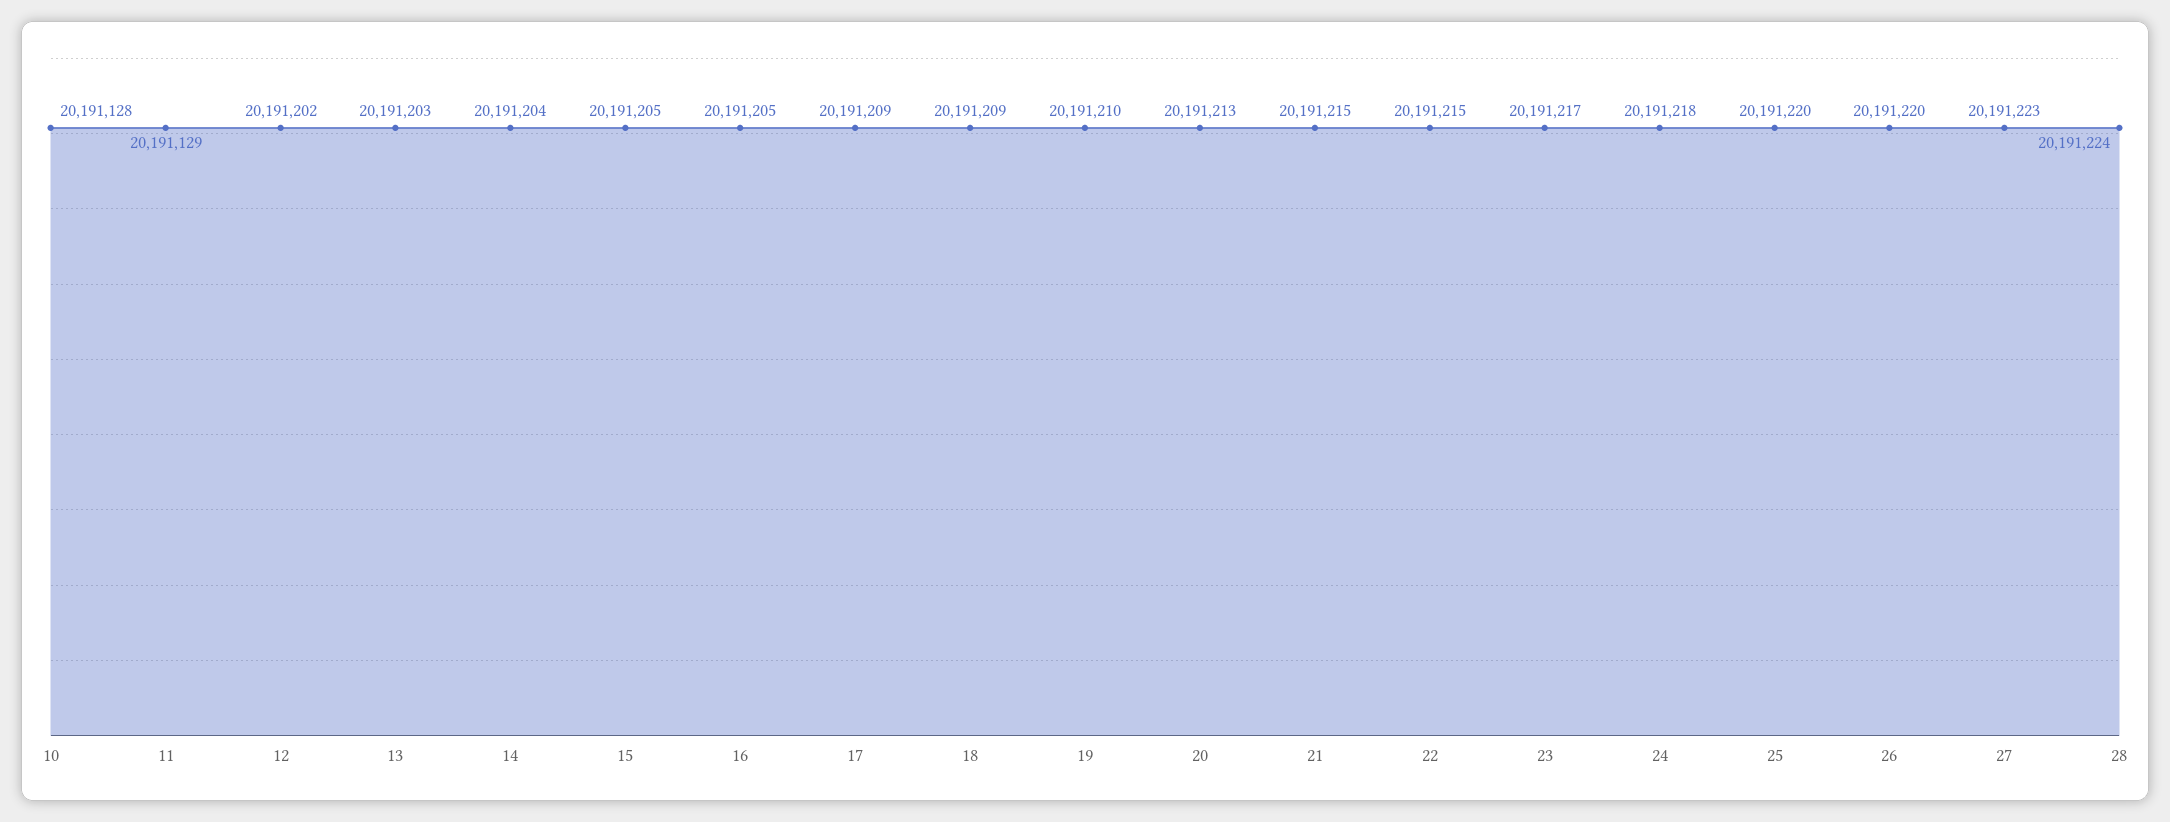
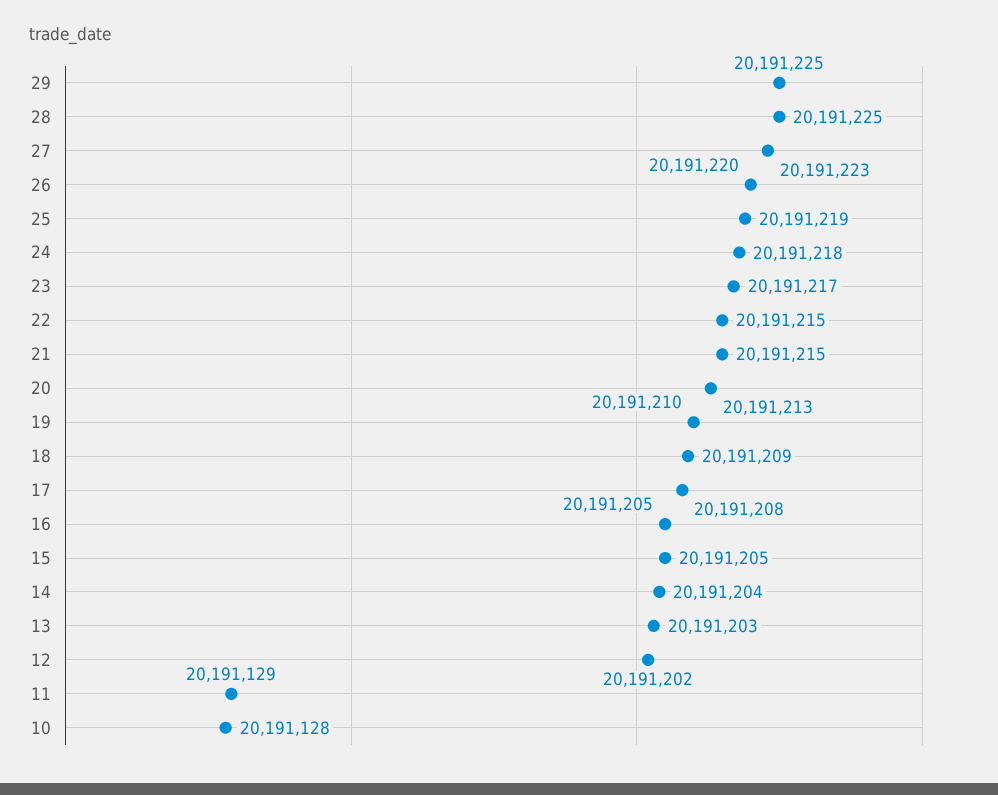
17: 20191209 -> 20191208
25: 20191220 -> 20191219
28: 20191224 -> 20191225
29: none -> 20191225

